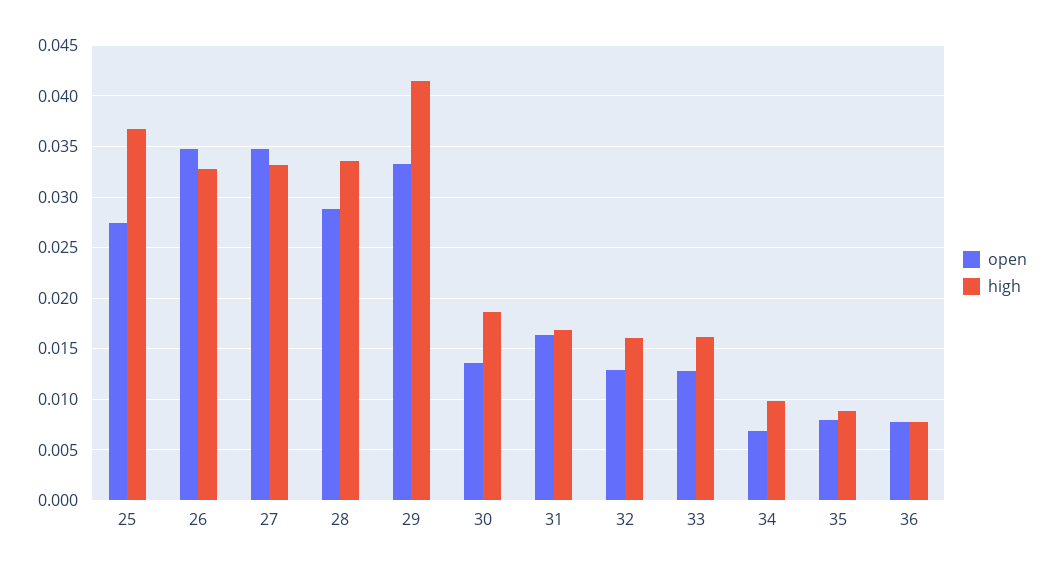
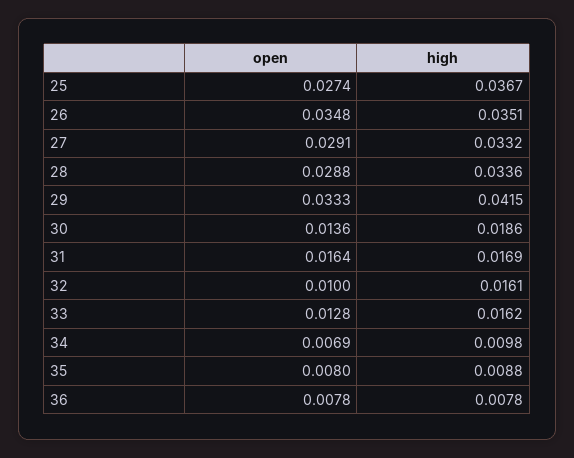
high, 26: 0.033 -> 0.0351
open, 27: 0.035 -> 0.0291
open, 32: 0.013 -> 0.01

